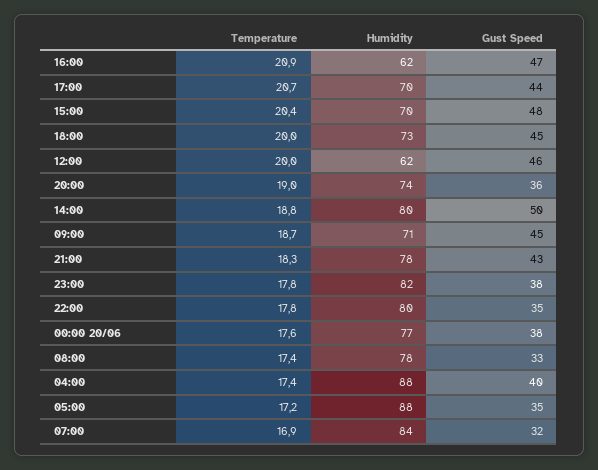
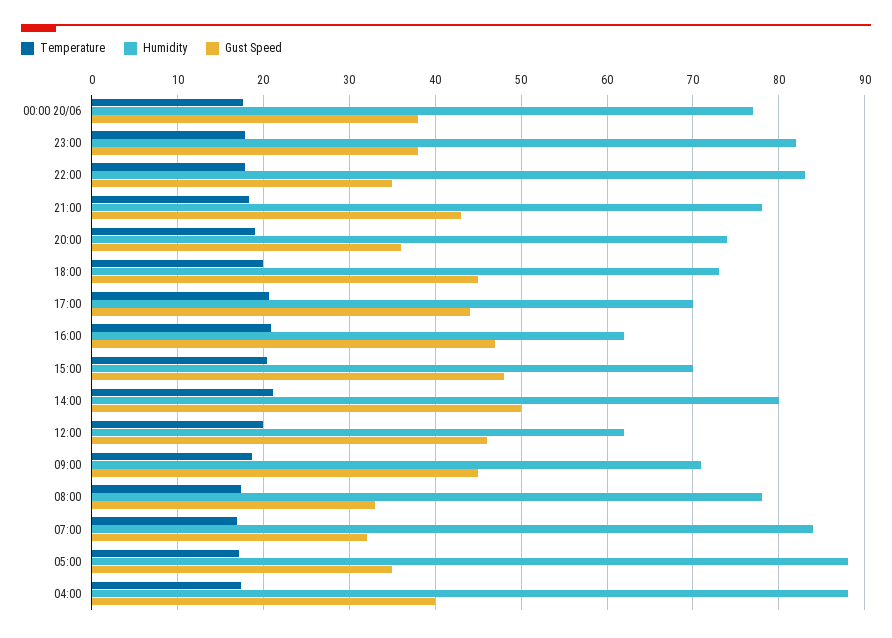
Temperature, 14:00: 18.8 -> 21
Humidity, 22:00: 80 -> 83

